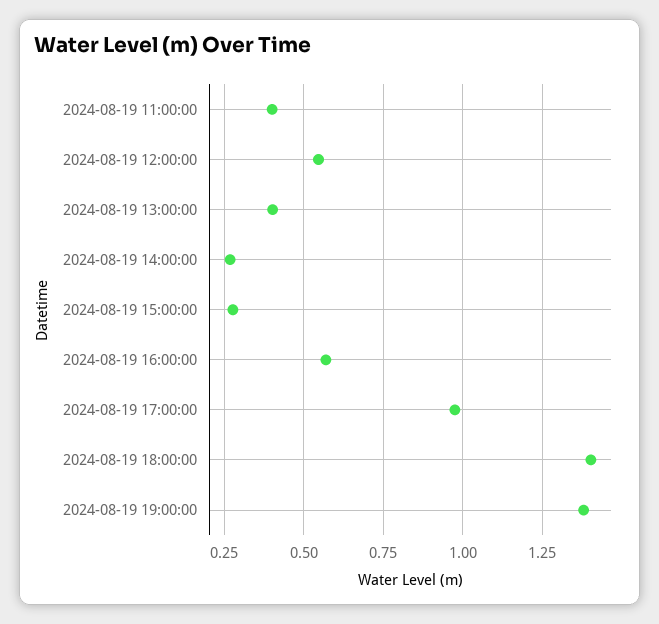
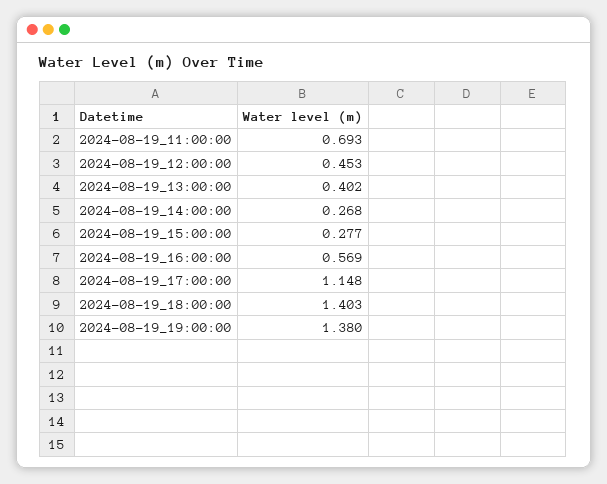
2024-08-19 11:00:00: 0.4 -> 0.693
2024-08-19 12:00:00: 0.55 -> 0.453
2024-08-19 17:00:00: 0.975 -> 1.148

